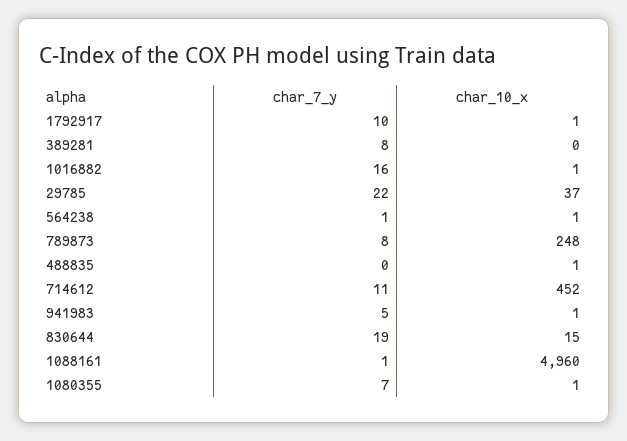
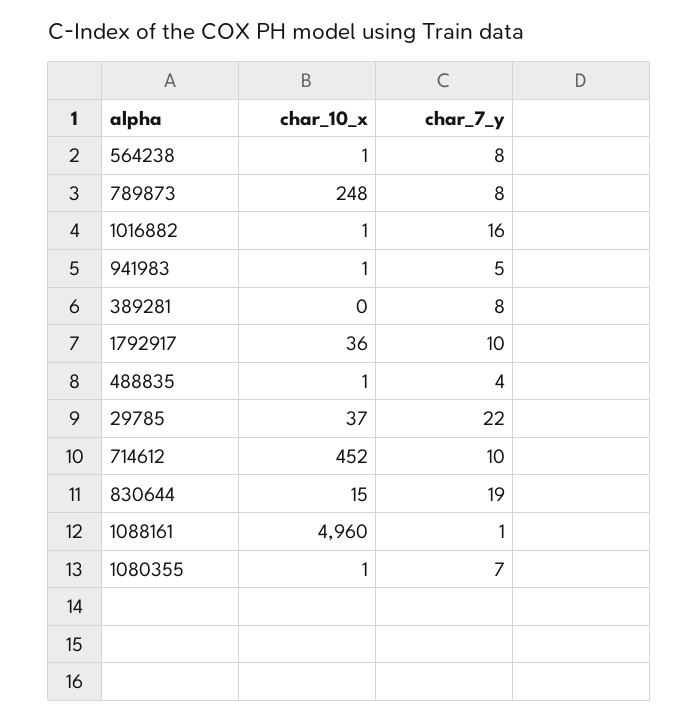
char_10_x, 1792917: 1 -> 36
char_7_y, 564238: 1 -> 8
char_7_y, 488835: 0 -> 4
char_7_y, 714612: 11 -> 10

